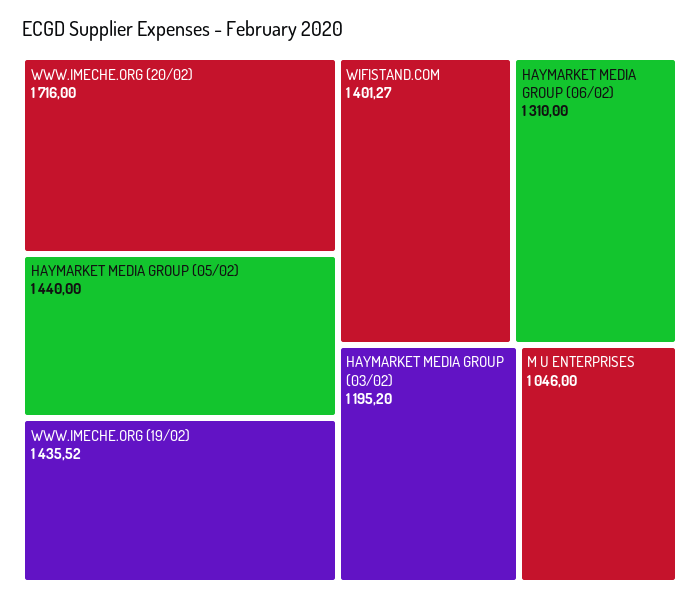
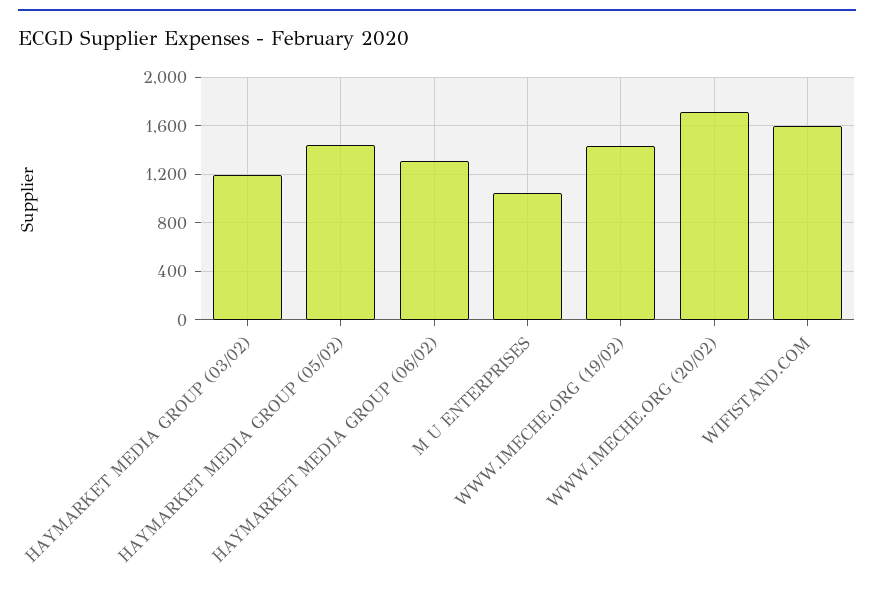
WIFISTAND.COM: 1401.27 -> 1600

